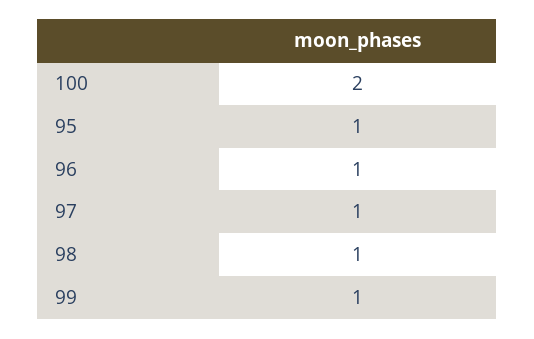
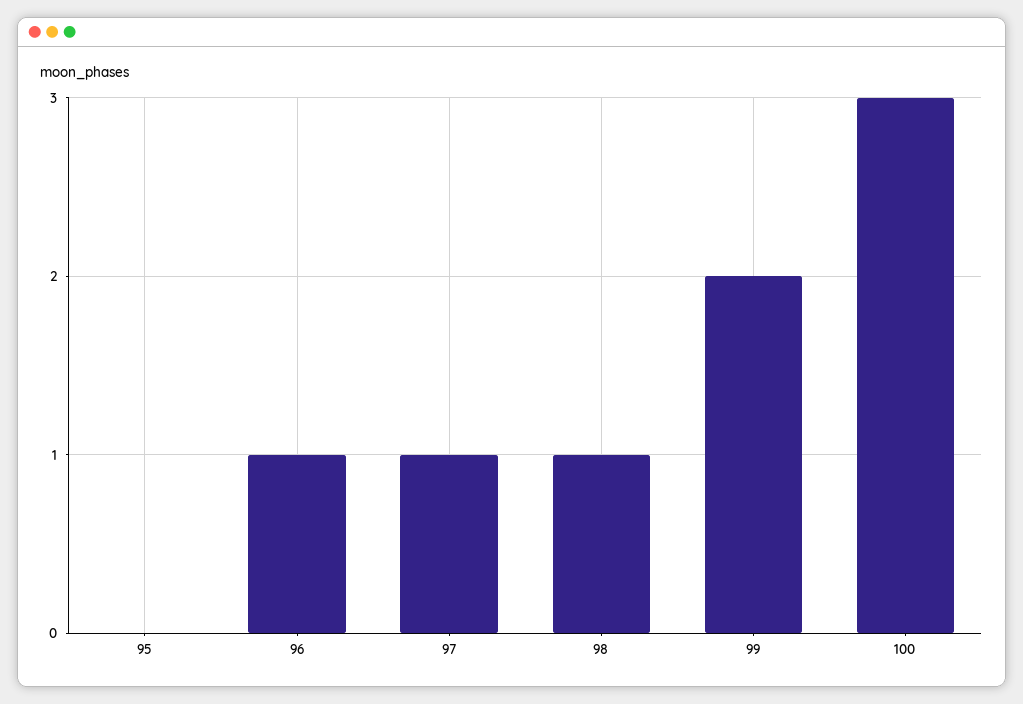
100: 2 -> 3
95: 1 -> 0
99: 1 -> 2

